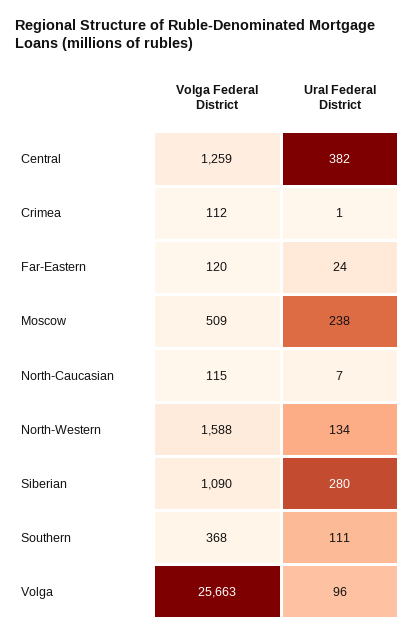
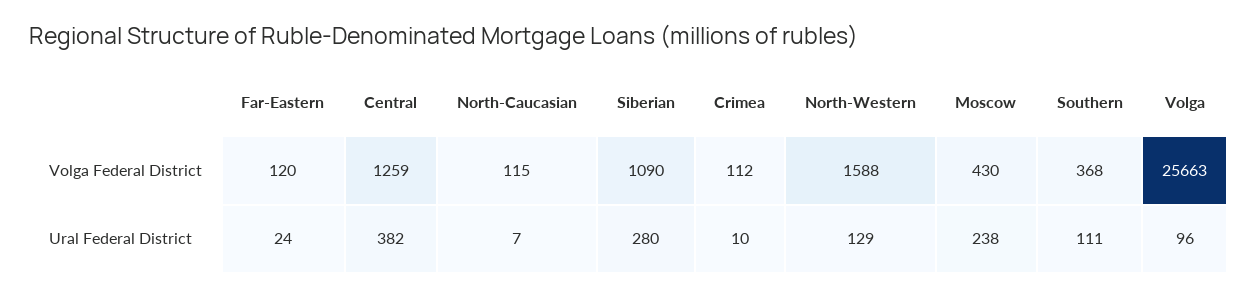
Ural Federal District, Crimea: 1 -> 10
Volga Federal District, Moscow: 509 -> 430
Ural Federal District, North-Western: 134 -> 129

